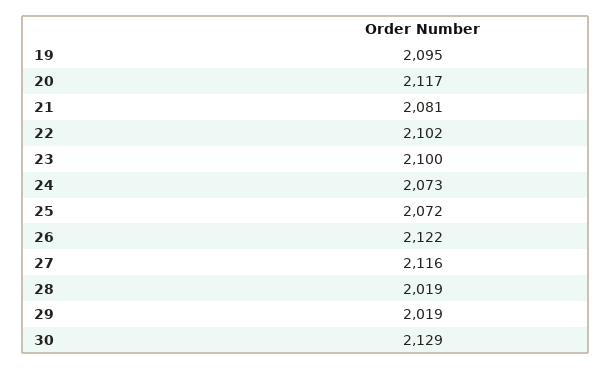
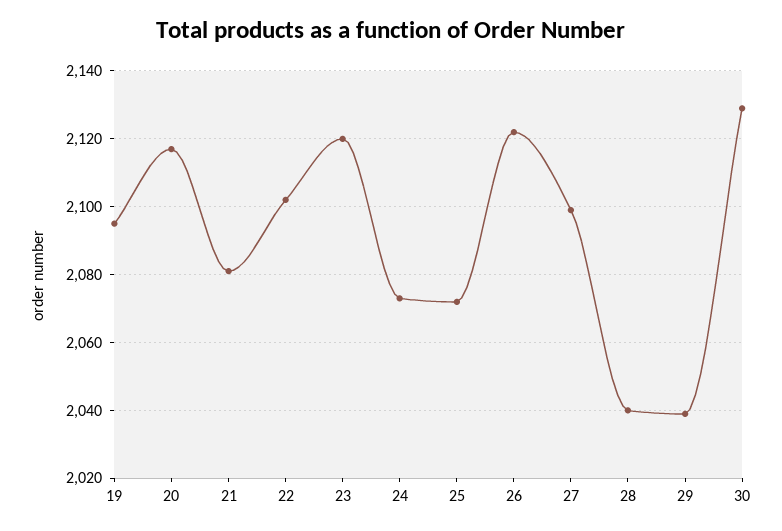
23: 2100 -> 2120
27: 2116 -> 2100
28: 2019 -> 2040
29: 2019 -> 2040

